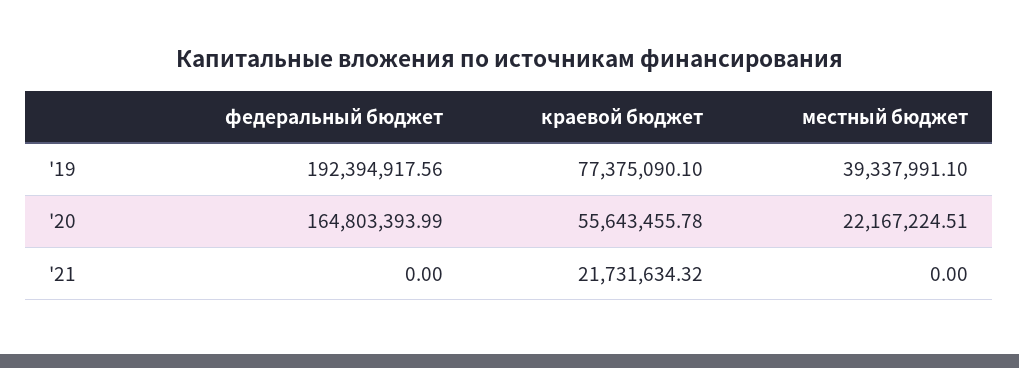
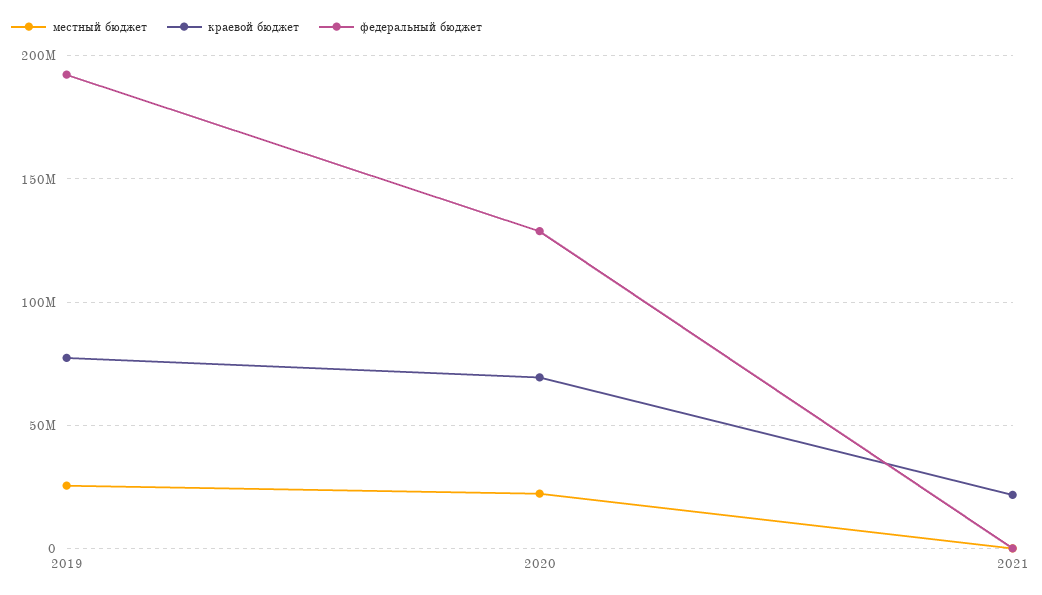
местный бюджет, '19: 39337991.1 -> 25000000
федеральный бюджет, '20: 164803393.99 -> 130000000
краевой бюджет, '20: 55643455.78 -> 70000000

